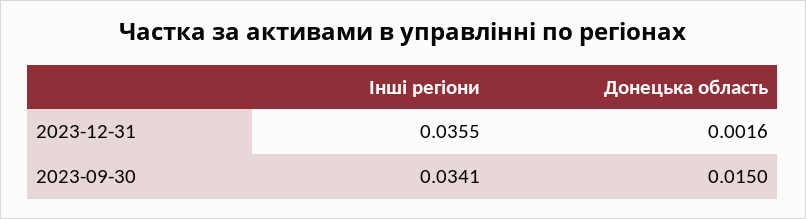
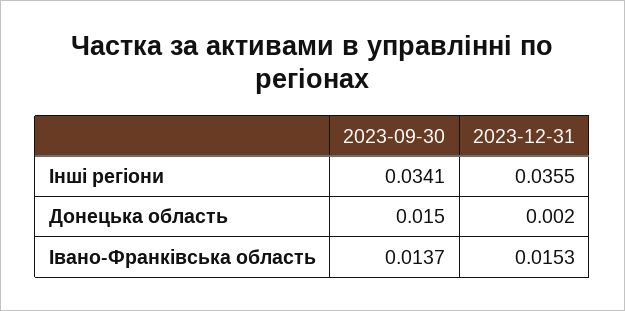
Донецька область, 2023-12-31: 0.0016 -> 0.002
Iвано-Франкiвська область, 2023-09-30: none -> 0.0137
Iвано-Франкiвська область, 2023-12-31: none -> 0.0153

